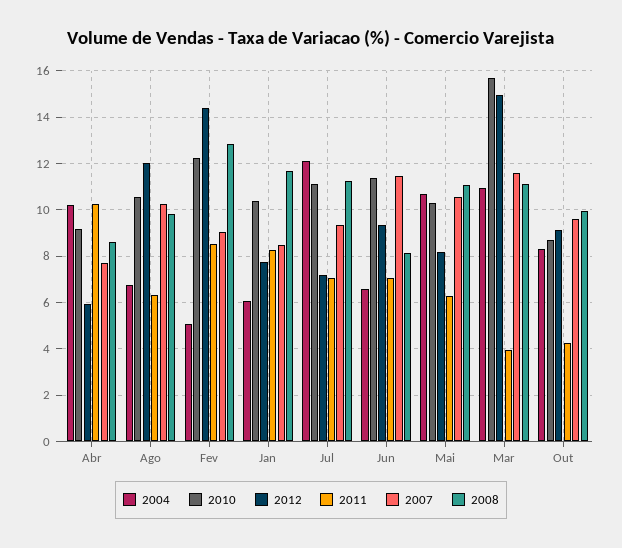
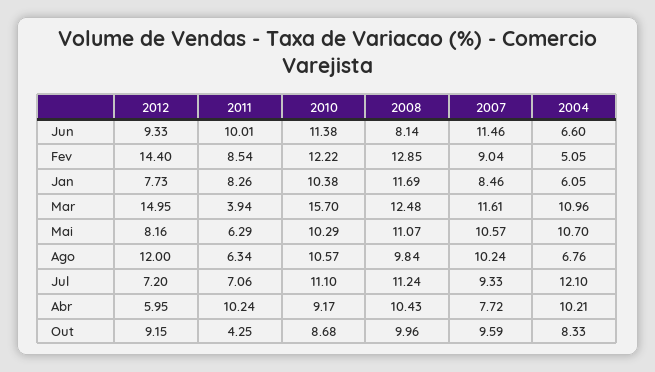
2008, Abr: 8.5 -> 10.43
2011, Jun: 7 -> 10.01
2008, Mar: 11 -> 12.48

